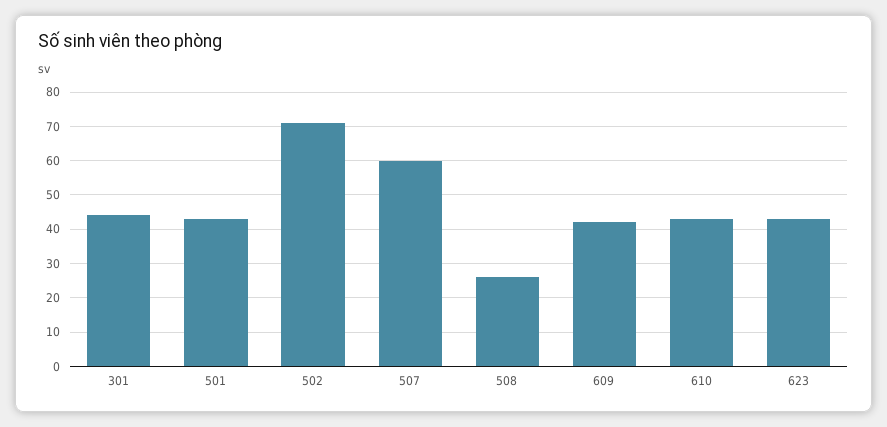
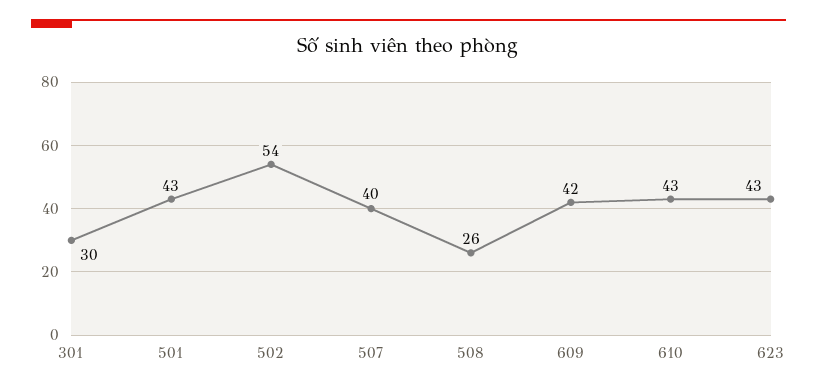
301: 45 -> 30
502: 70 -> 54
507: 60 -> 40

